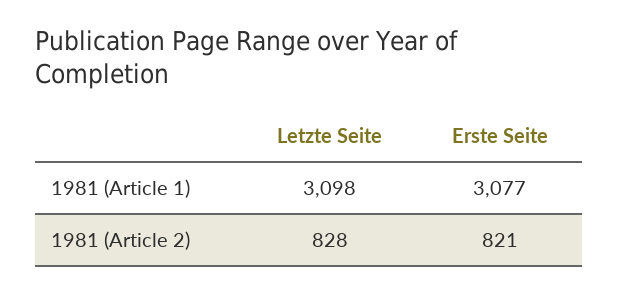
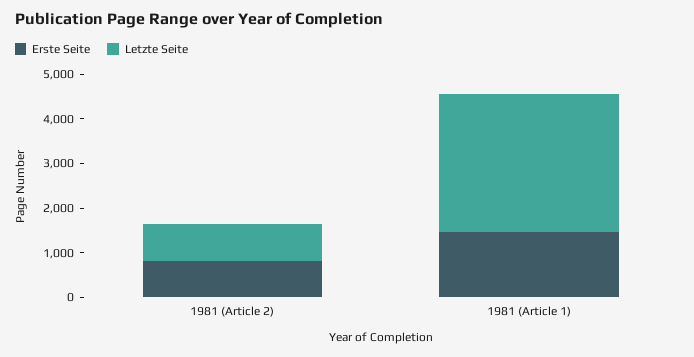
Erste Seite, 1981 (Article 1): 3077 -> 1400

